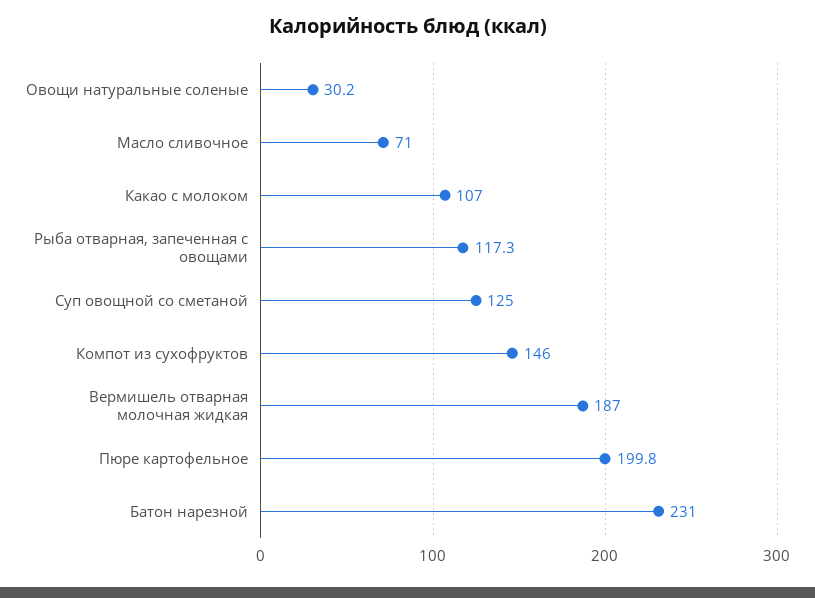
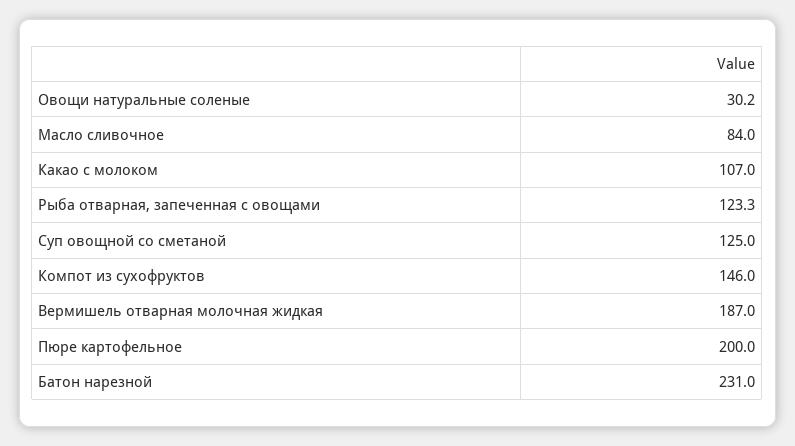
Масло сливочное: 71 -> 84
Рыба отварная, запеченная с овощами: 117.3 -> 123.3
Пюре картофельное: 199.8 -> 200

